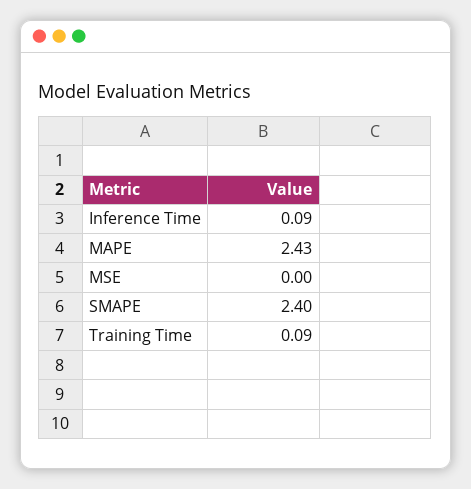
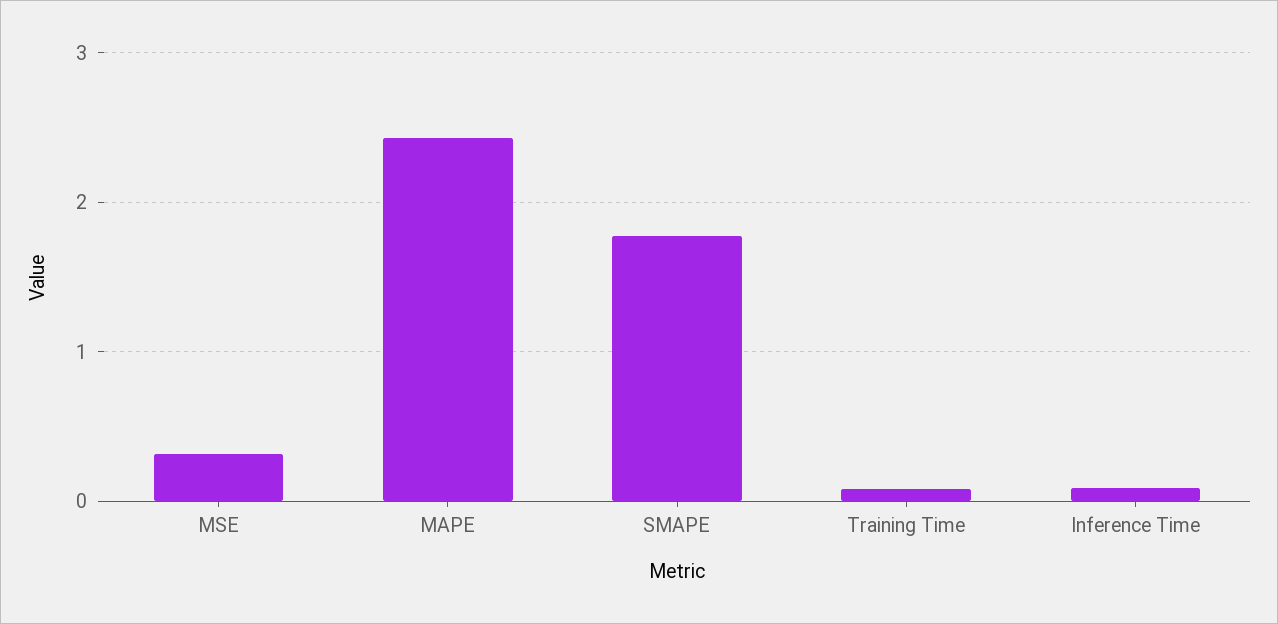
MSE: 0 -> 0.3
SMAPE: 2.4 -> 1.8

